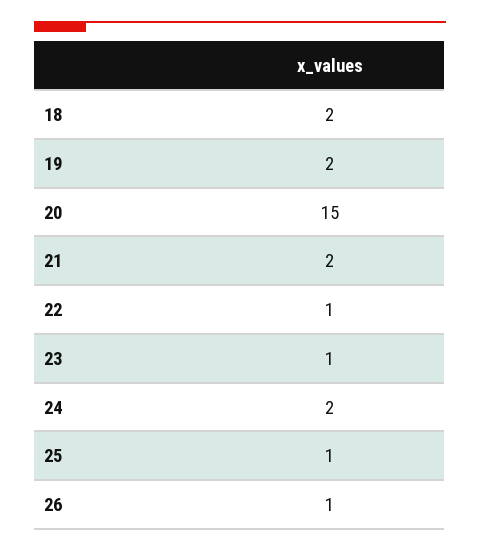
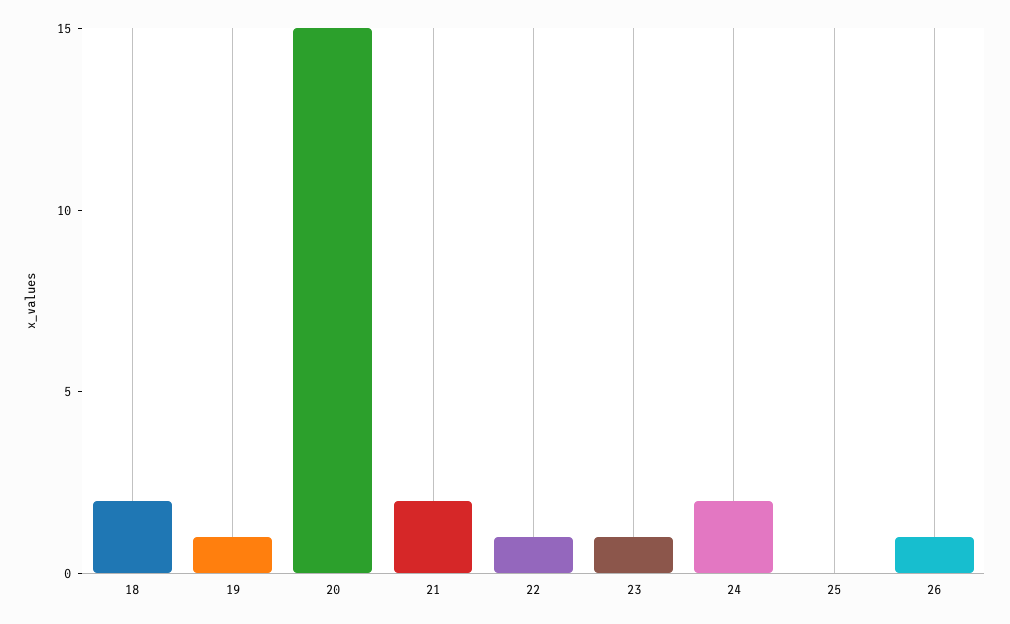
19: 2 -> 1
25: 1 -> 0

